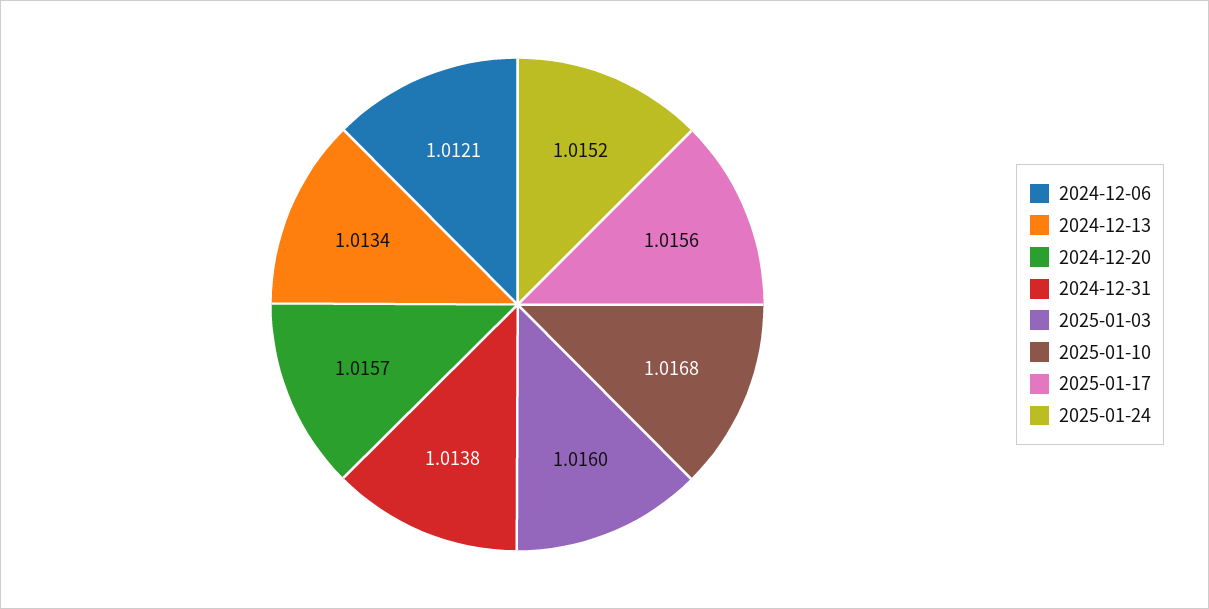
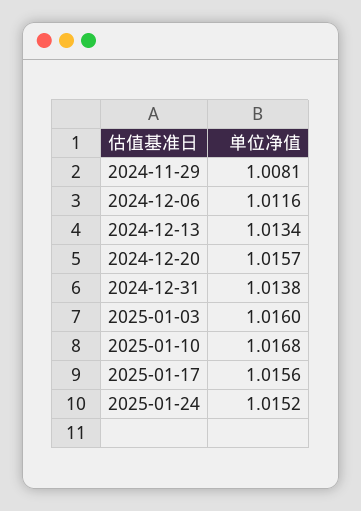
2024-12-06: 1.0121 -> 1.0116
2024-11-29: none -> 1.0081

